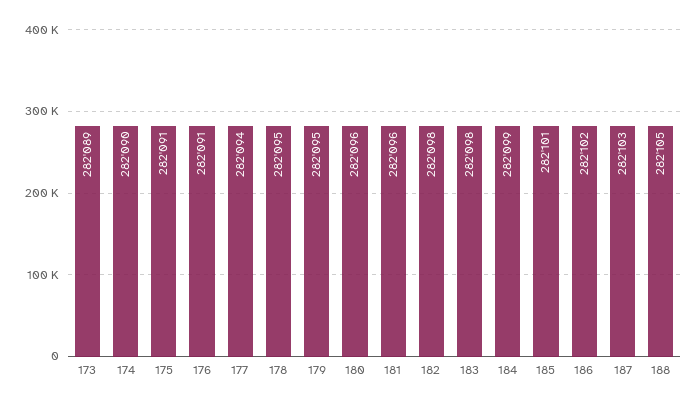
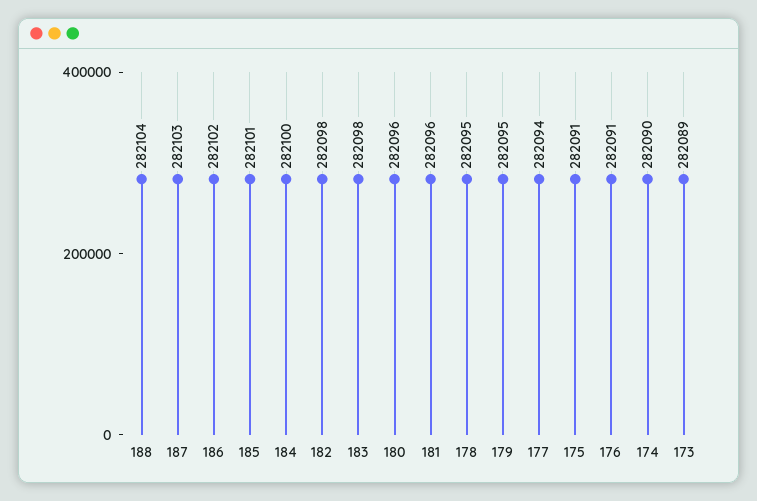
184: 282099 -> 282100
188: 282105 -> 282104

